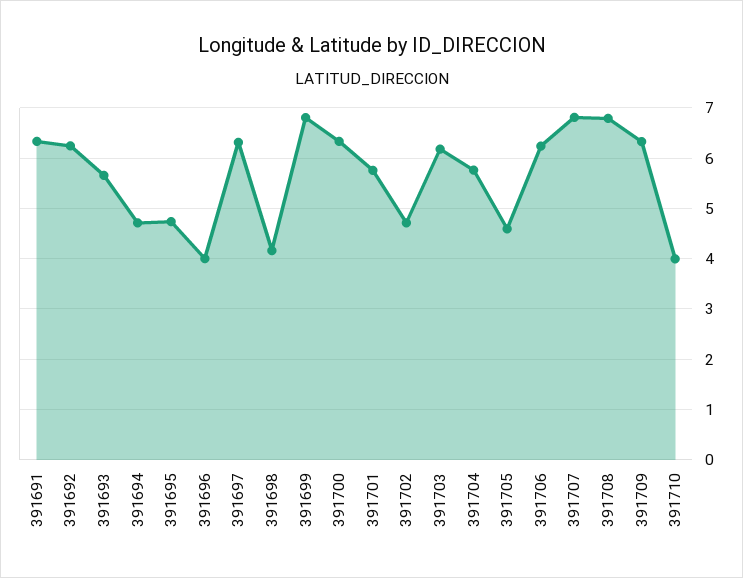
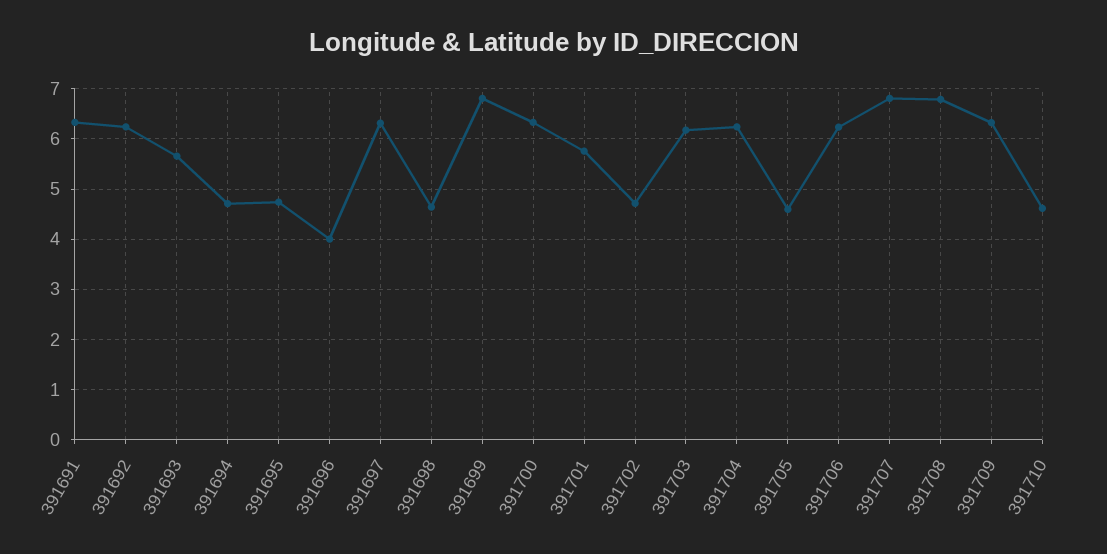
391698: 4.2 -> 4.6
391704: 5.8 -> 6.2
391710: 4 -> 4.6

